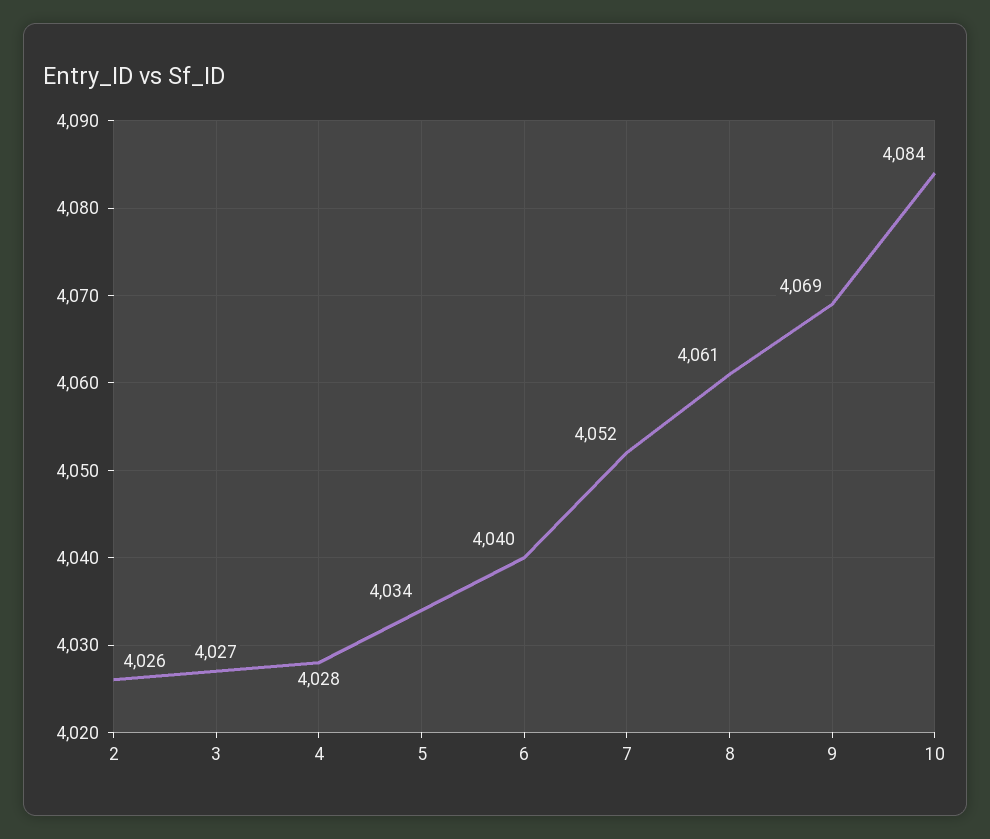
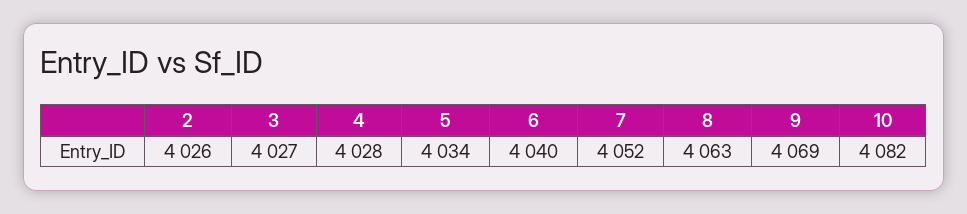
8: 4061 -> 4063
10: 4084 -> 4082

